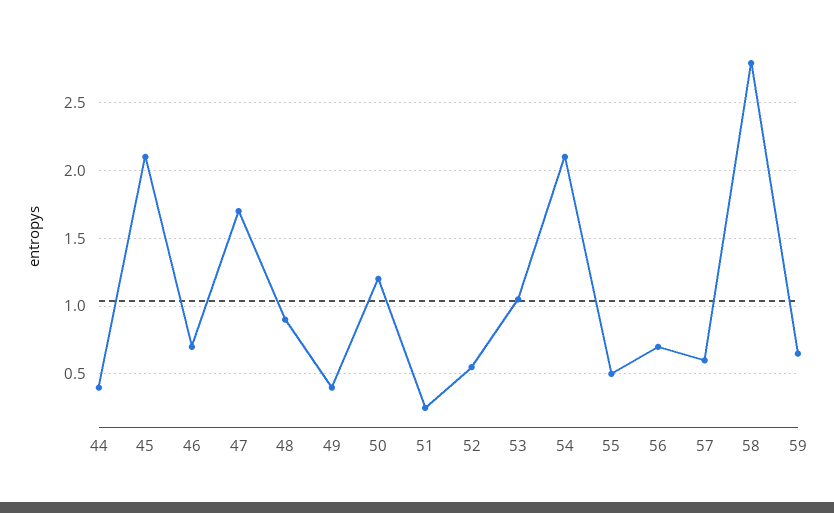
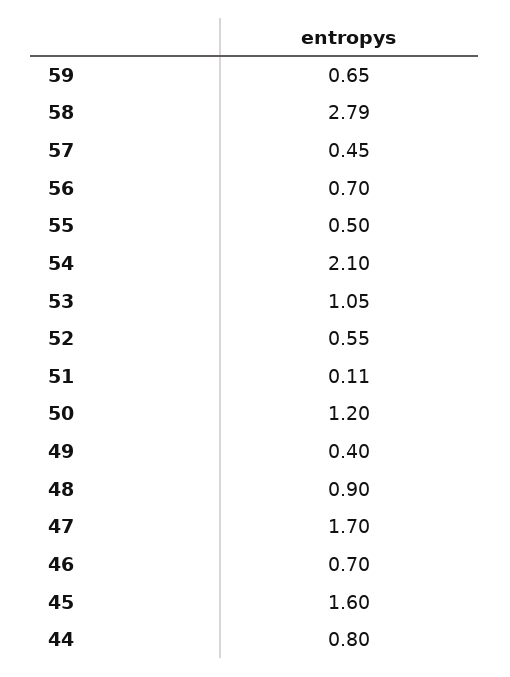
44: 0.4 -> 0.8
45: 2.1 -> 1.6
51: 0.25 -> 0.11
57: 0.6 -> 0.45

